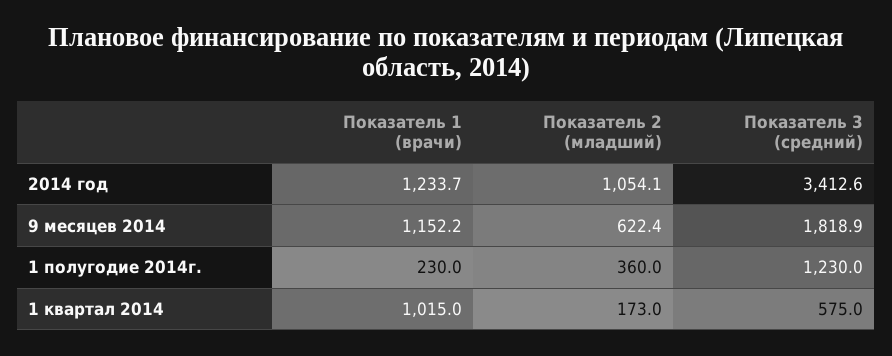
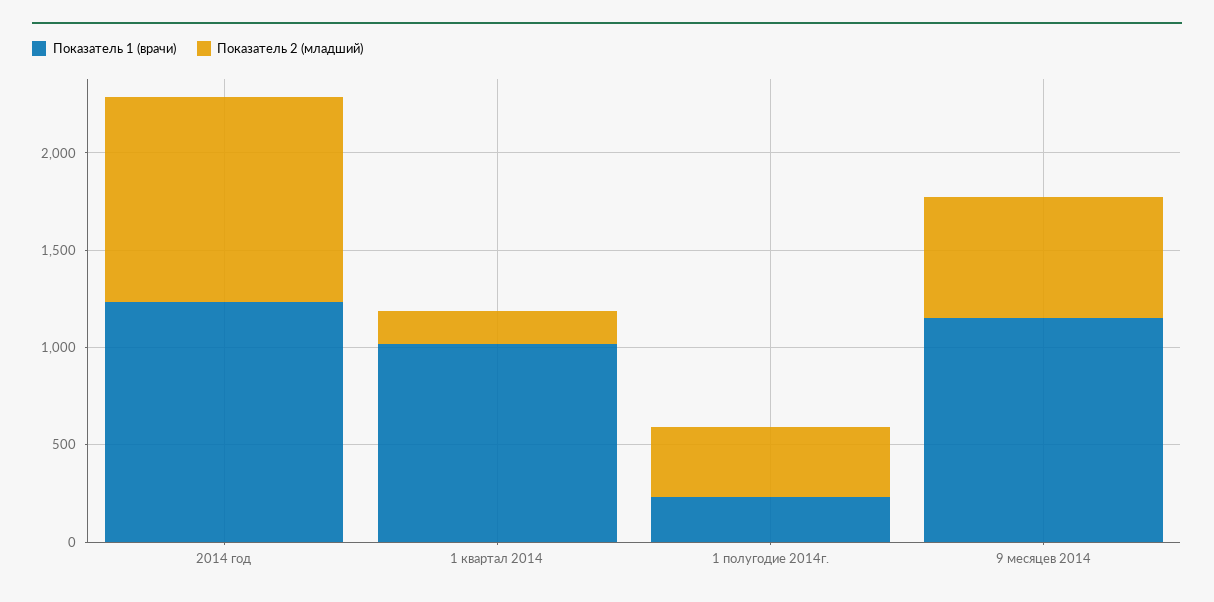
Показатель 3 (средний), 2014 год: 3412.6 -> none
Показатель 3 (средний), 9 месяцев 2014: 1818.9 -> none
Показатель 3 (средний), 1 полугодие 2014г.: 1230 -> none
Показатель 3 (средний), 1 квартал 2014: 575 -> none

